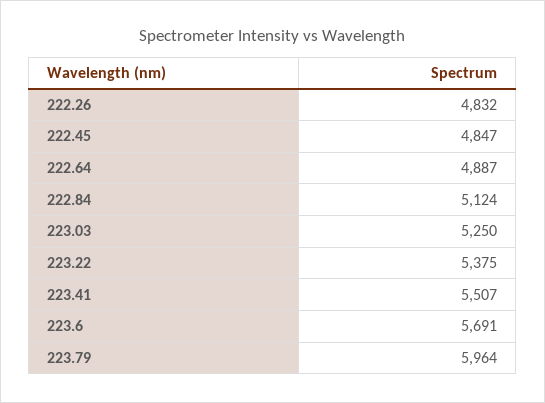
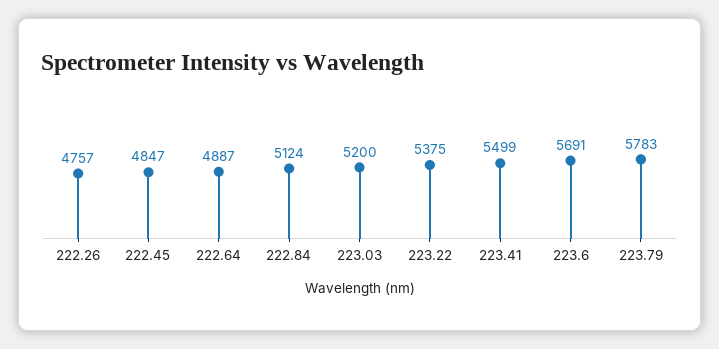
222.26: 4832 -> 4757
223.03: 5250 -> 5200
223.41: 5507 -> 5499
223.79: 5964 -> 5783

